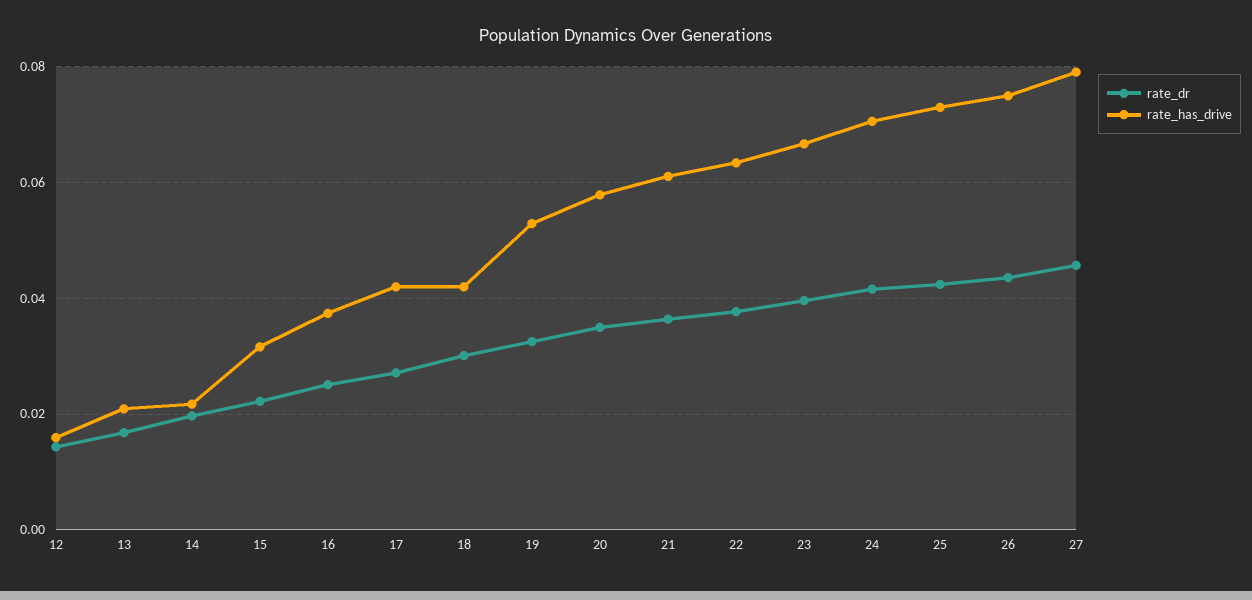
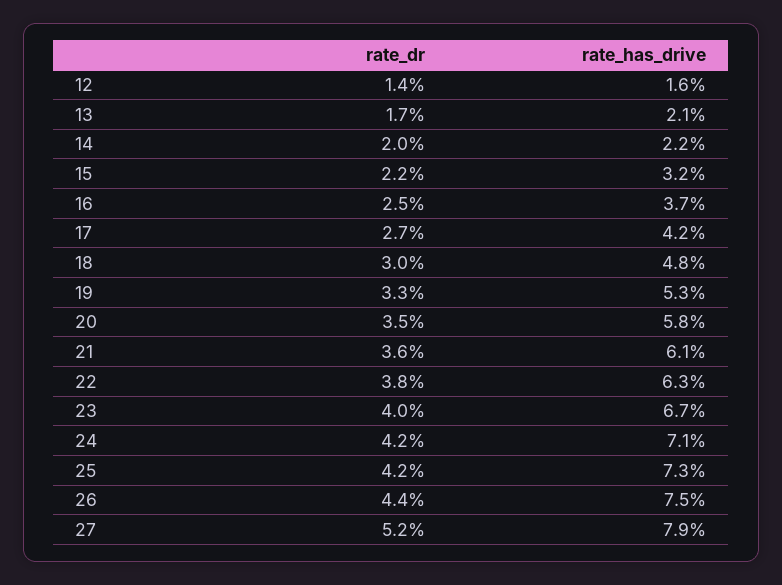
rate_has_drive, 18: 0.042 -> 0.048
rate_dr, 27: 0.046 -> 0.052

